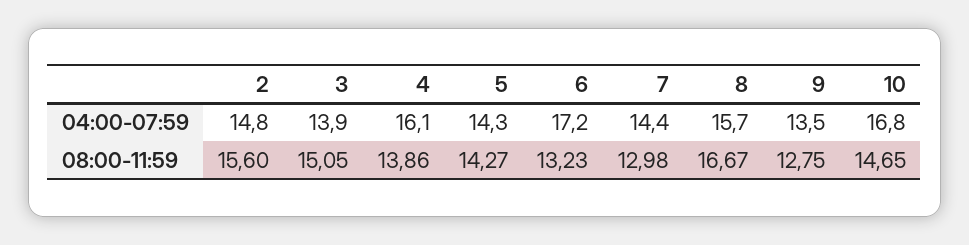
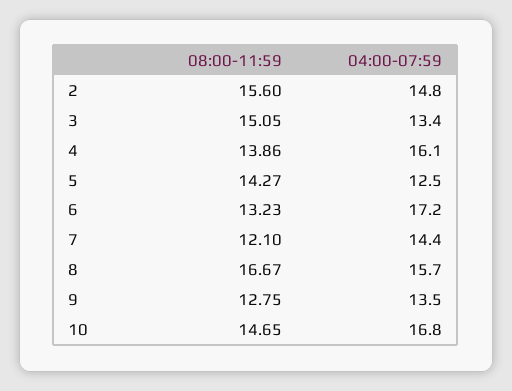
3, 04:00-07:59: 13.9 -> 13.4
5, 04:00-07:59: 14.3 -> 12.5
7, 08:00-11:59: 12.98 -> 12.1

